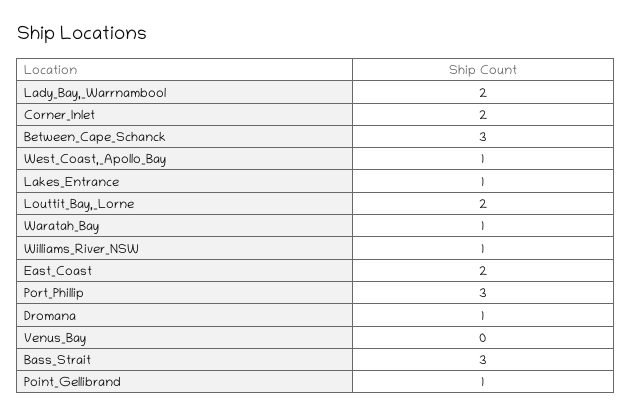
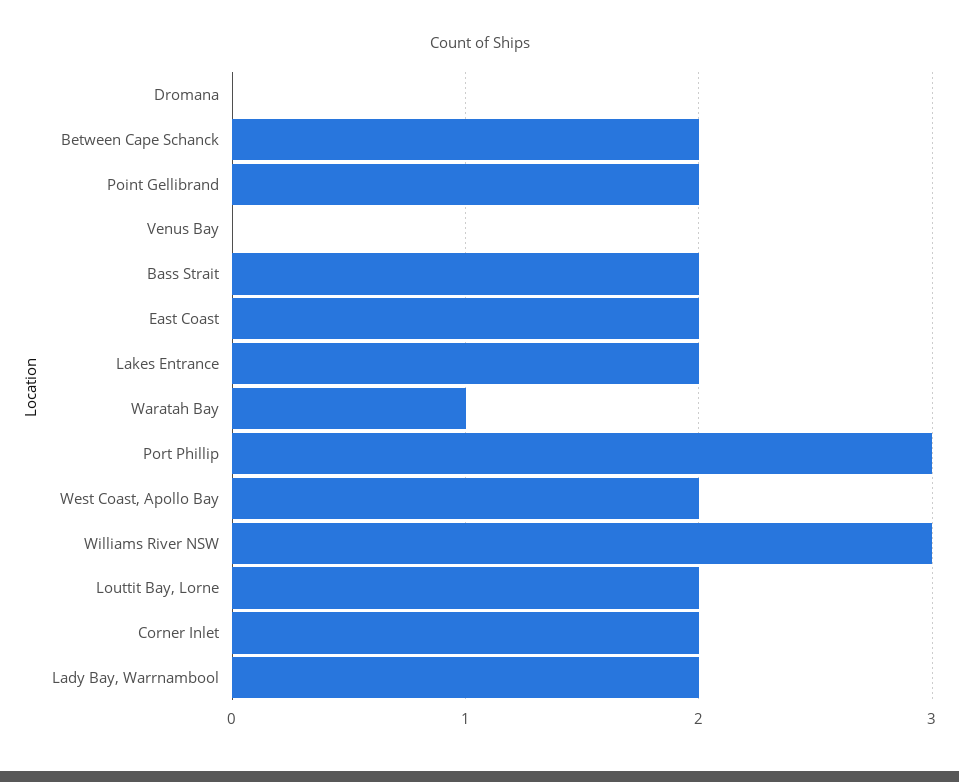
Between_Cape_Schanck: 3 -> 2
West_Coast,_Apollo_Bay: 1 -> 2
Lakes_Entrance: 1 -> 2
Williams_River_NSW: 1 -> 3
Dromana: 1 -> 0
Bass_Strait: 3 -> 2
Point_Gellibrand: 1 -> 2

